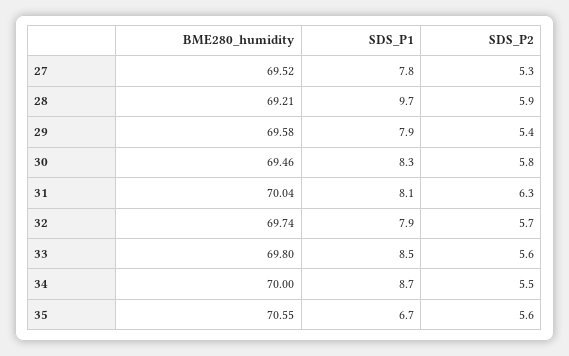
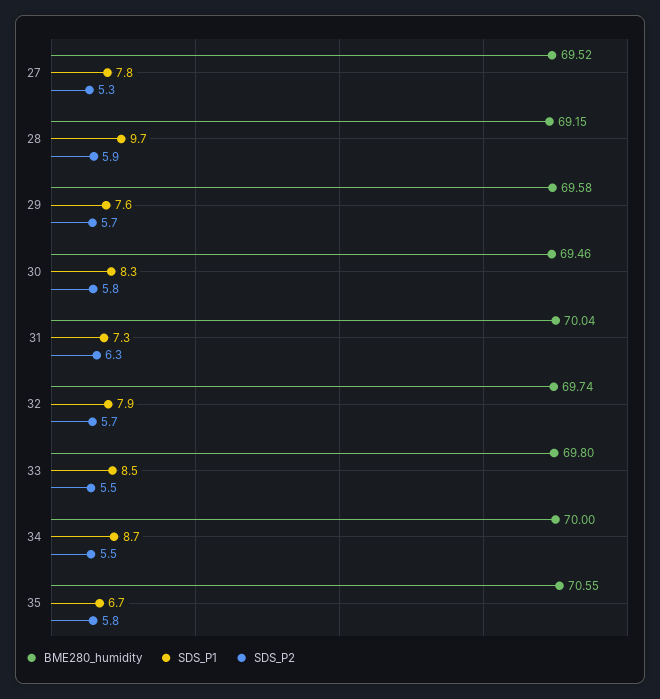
BME280_humidity, 28: 69.21 -> 69.15
SDS_P1, 29: 7.9 -> 7.6
SDS_P2, 29: 5.4 -> 5.7
SDS_P1, 31: 8.1 -> 7.3
SDS_P2, 33: 5.6 -> 5.5
SDS_P2, 35: 5.6 -> 5.8

